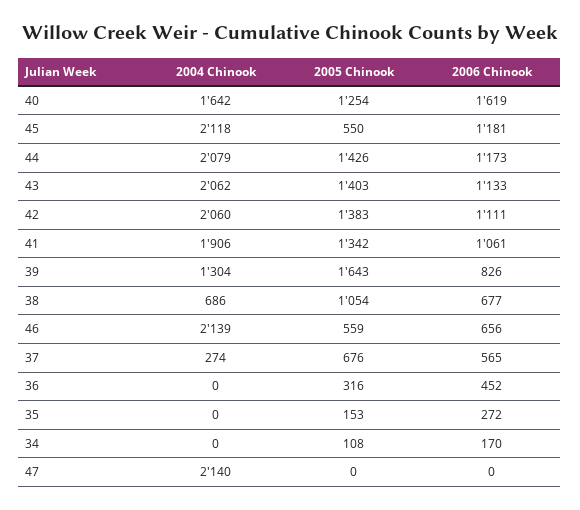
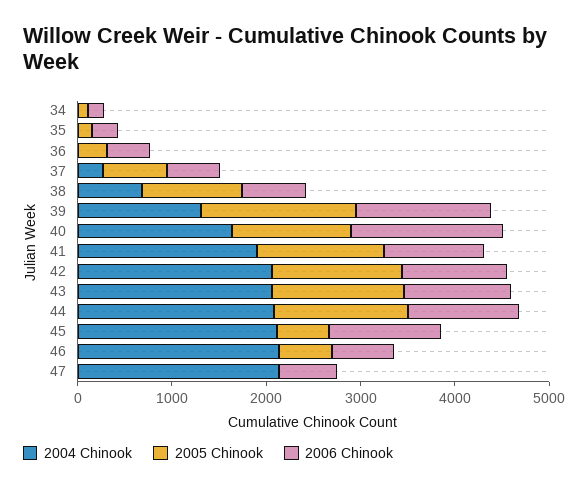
2006 Chinook, 39: 826 -> 1400
2006 Chinook, 47: 0 -> 600

